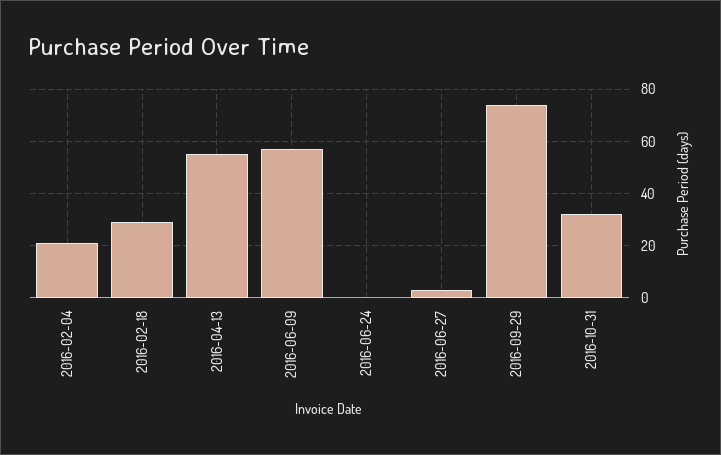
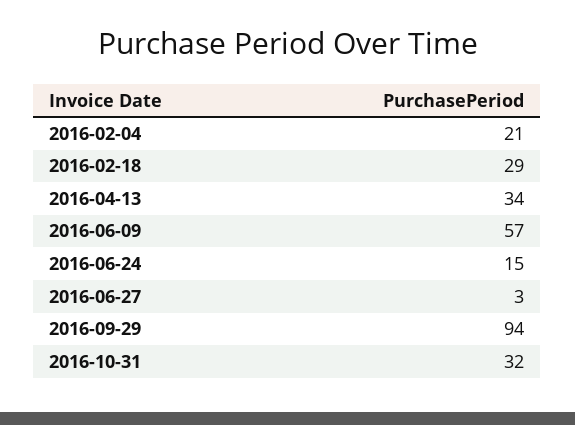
2016-04-13: 55 -> 34
2016-06-24: 0 -> 15
2016-09-29: 75 -> 94

